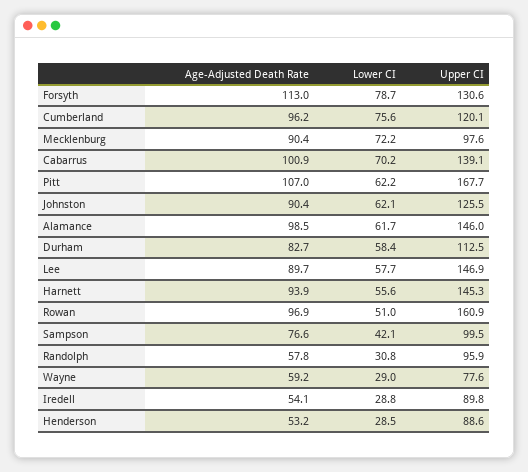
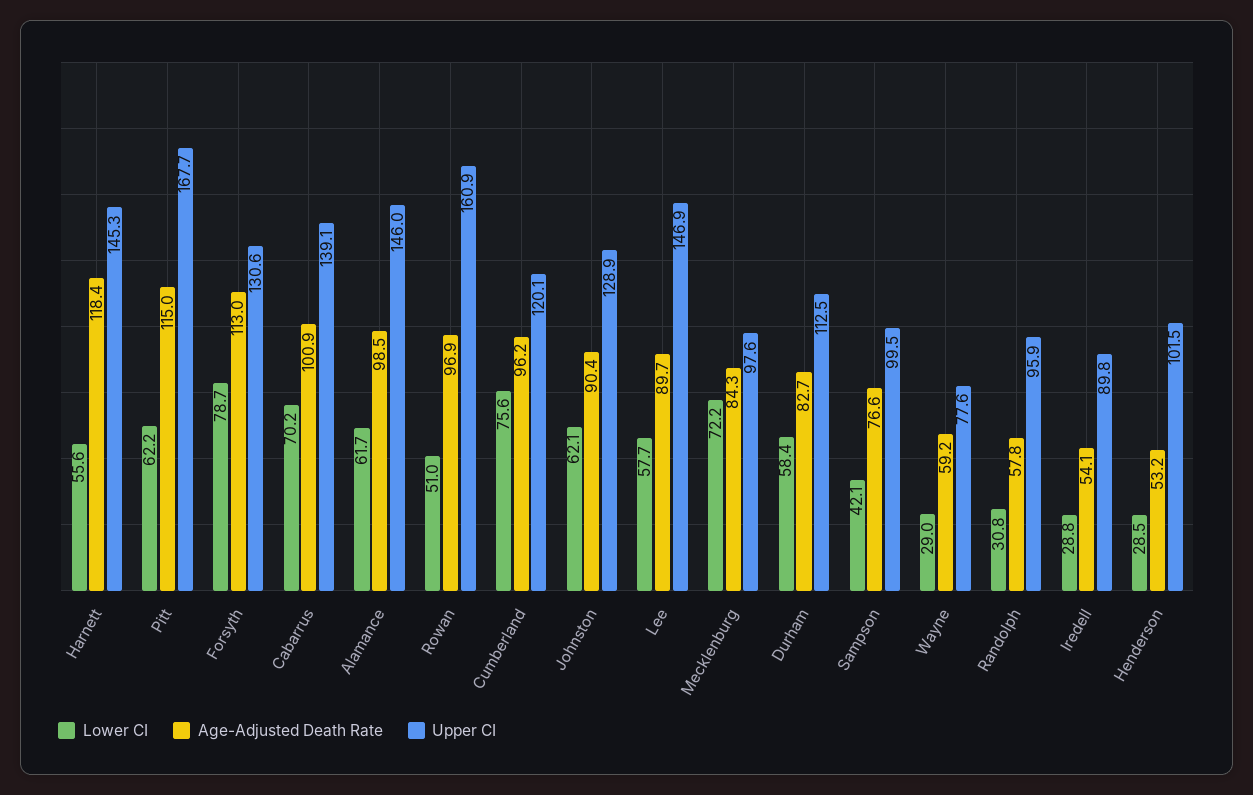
Age-Adjusted Death Rate, Mecklenburg: 90.4 -> 84.3
Age-Adjusted Death Rate, Pitt: 107 -> 115
Upper CI, Johnston: 125.5 -> 128.9
Age-Adjusted Death Rate, Harnett: 93.9 -> 118.4
Upper CI, Henderson: 88.6 -> 101.5

